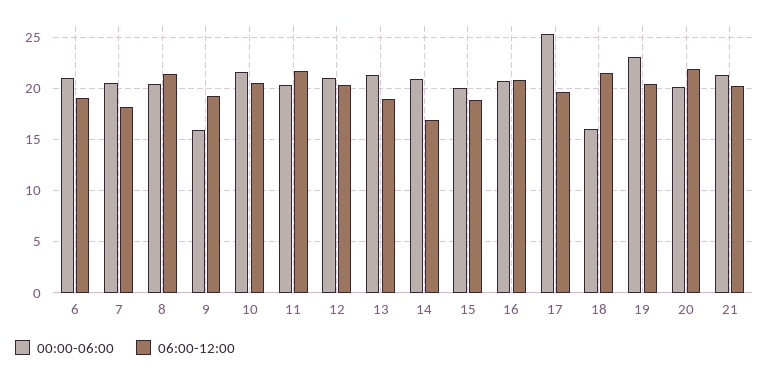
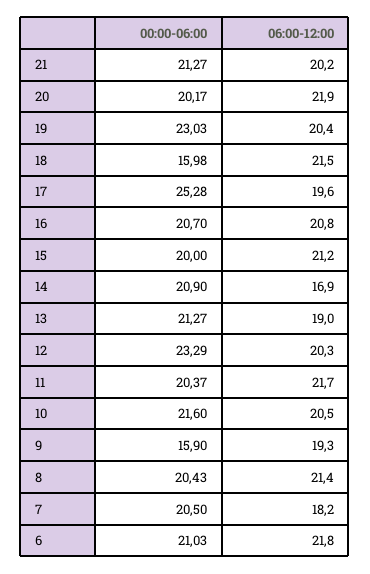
06:00-12:00, 6: 19 -> 21.8
00:00-06:00, 12: 21 -> 23.29
06:00-12:00, 15: 19 -> 21.2

